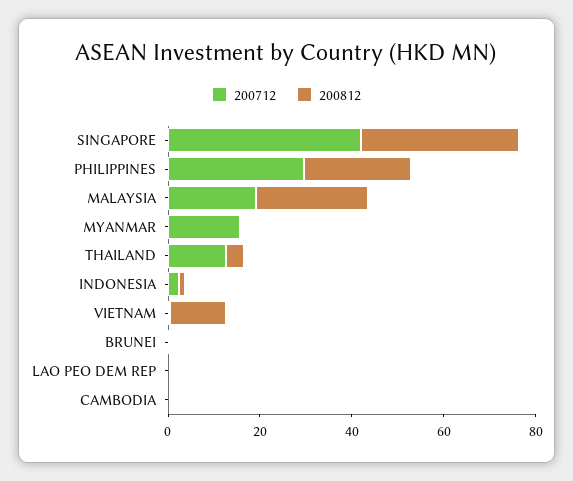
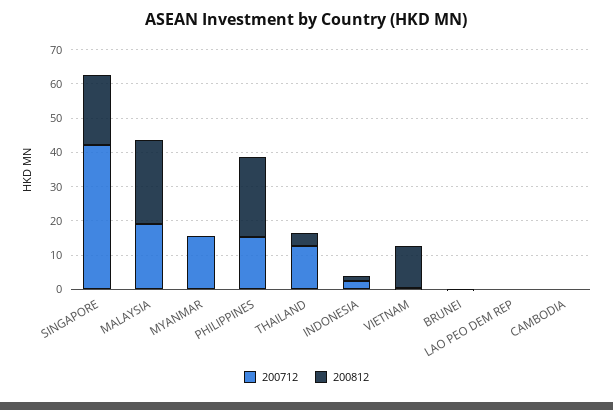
200812, SINGAPORE: 35 -> 20
200712, PHILIPPINES: 30 -> 15

